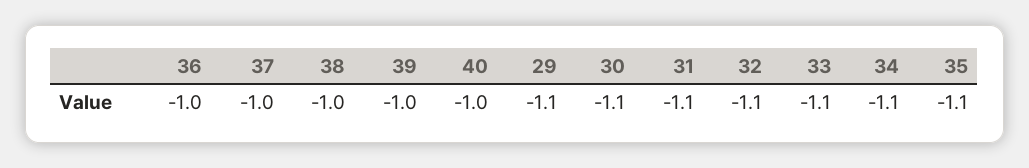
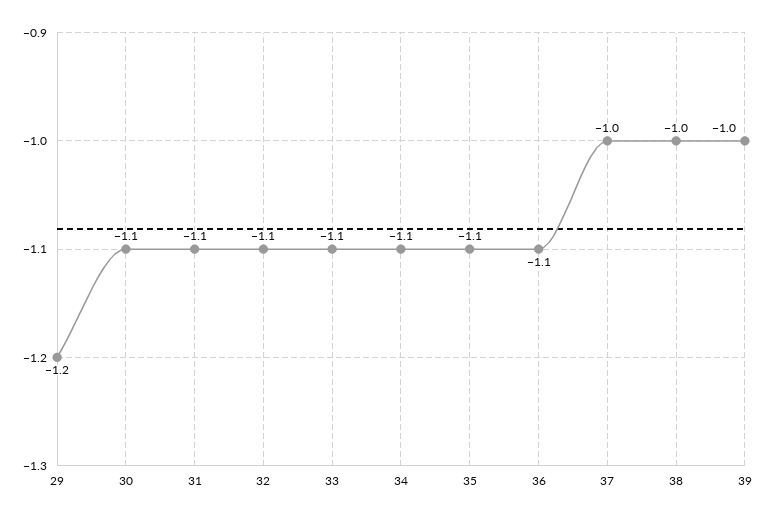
36: -1 -> -1.1
40: -1 -> none
29: -1.1 -> -1.2

